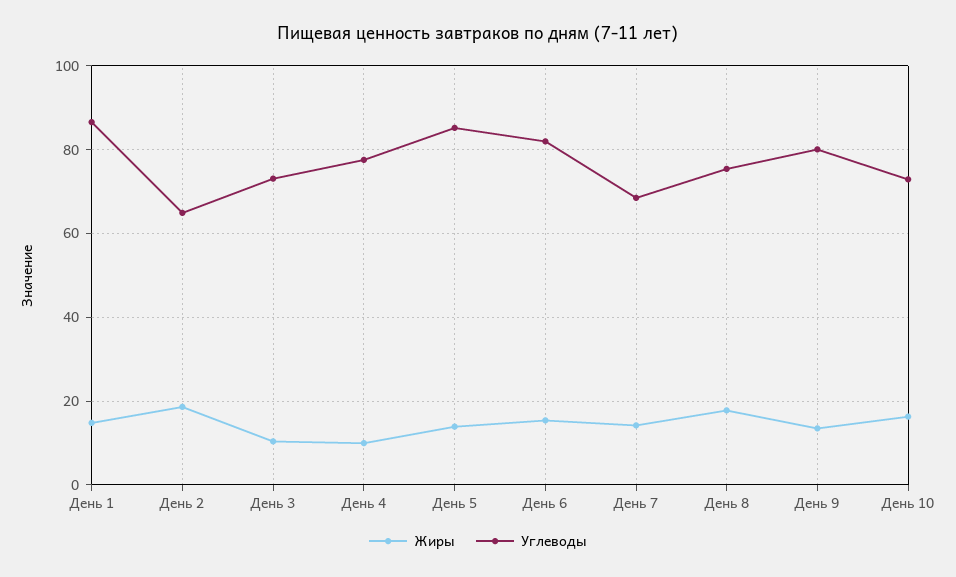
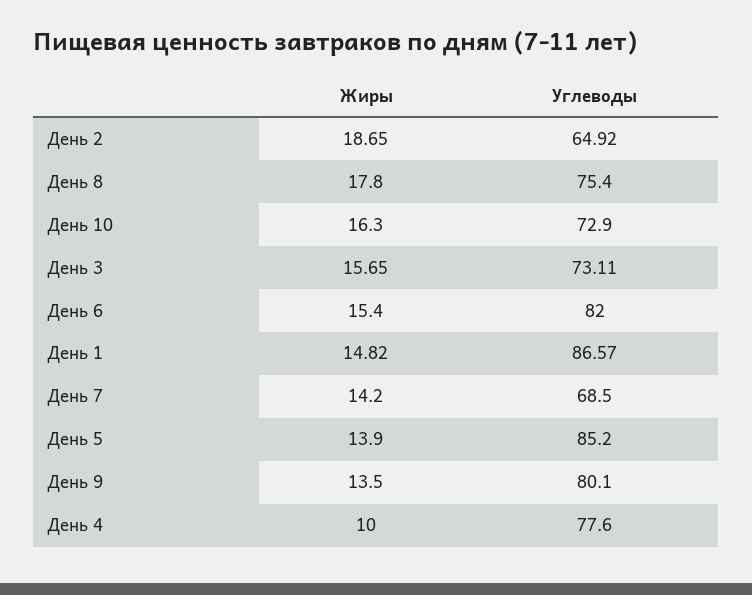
Жиры, День 3: 10 -> 15.65

